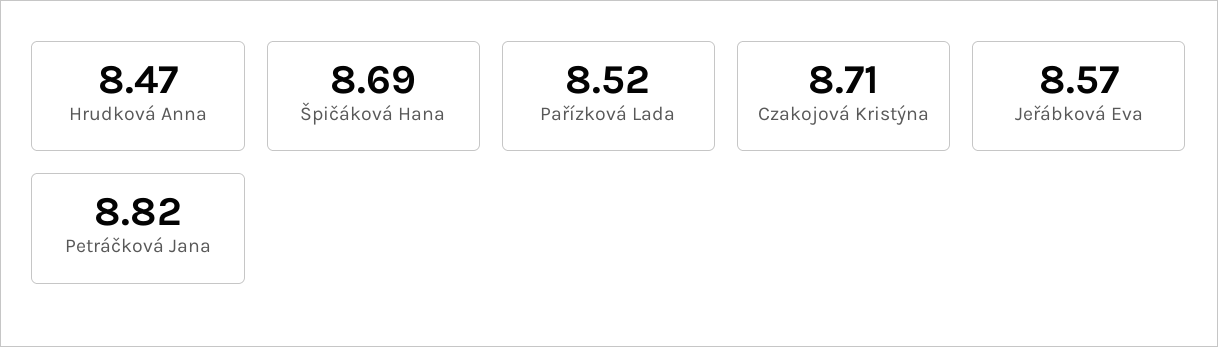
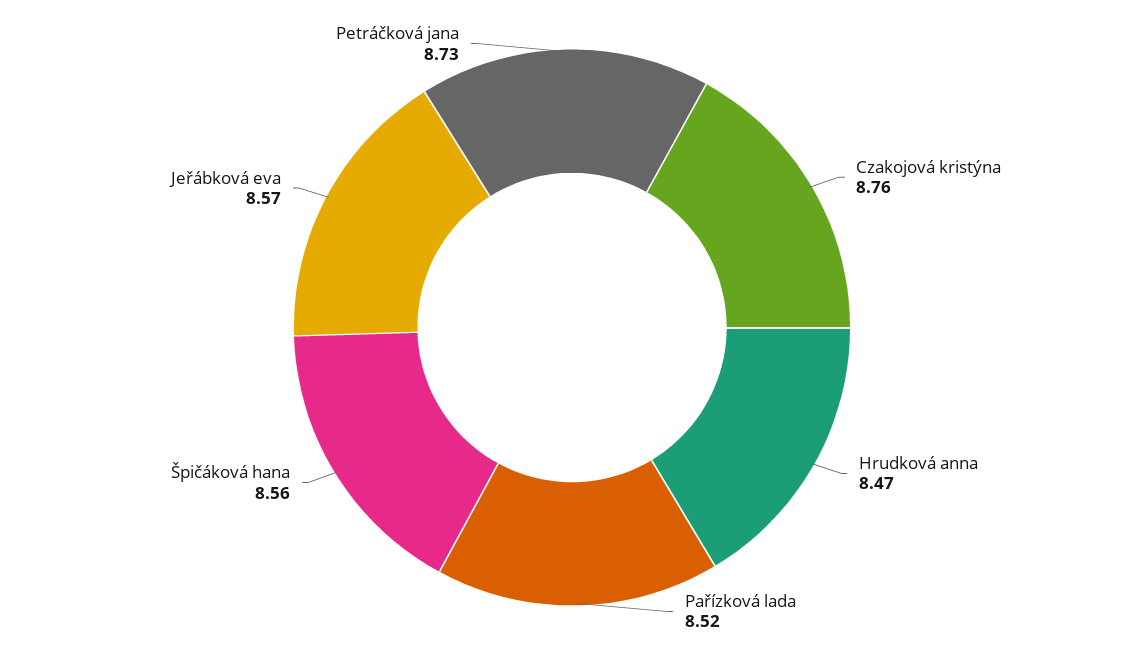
Špičáková Hana: 8.69 -> 8.56
Czakojová Kristýna: 8.71 -> 8.76
Petráčková Jana: 8.82 -> 8.73

